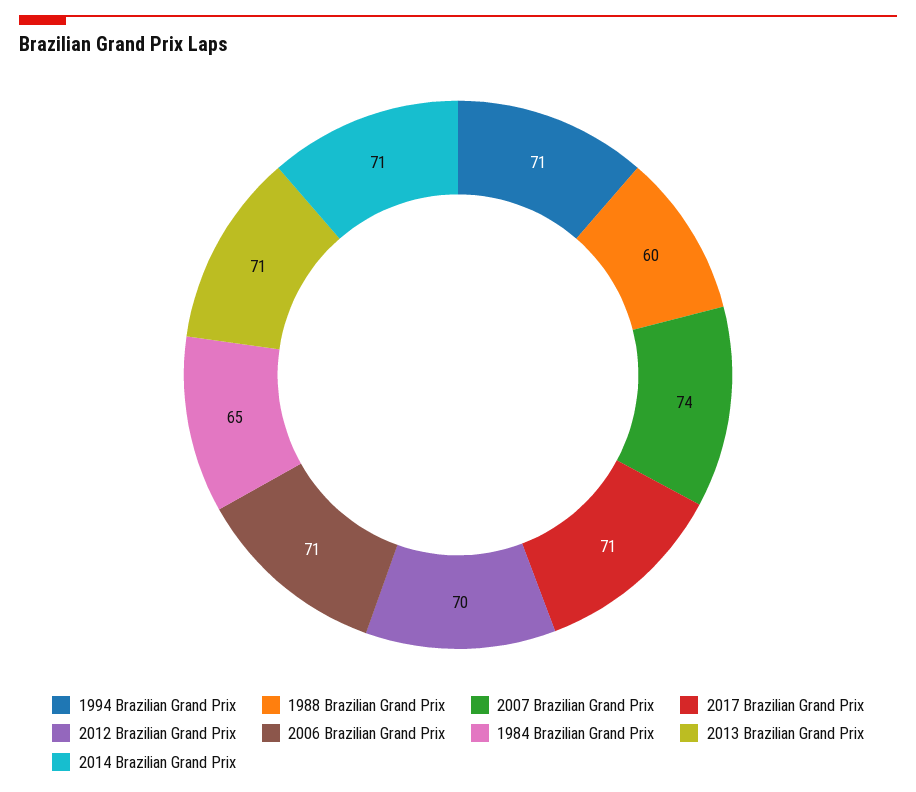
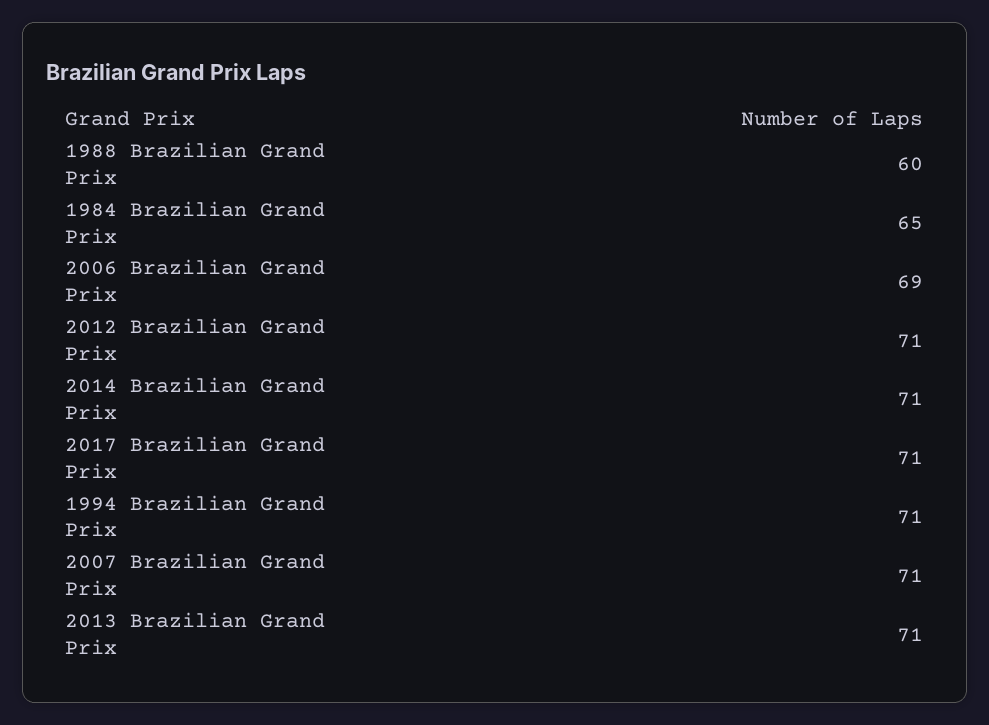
2007 Brazilian Grand Prix: 74 -> 71
2012 Brazilian Grand Prix: 70 -> 71
2006 Brazilian Grand Prix: 71 -> 69

